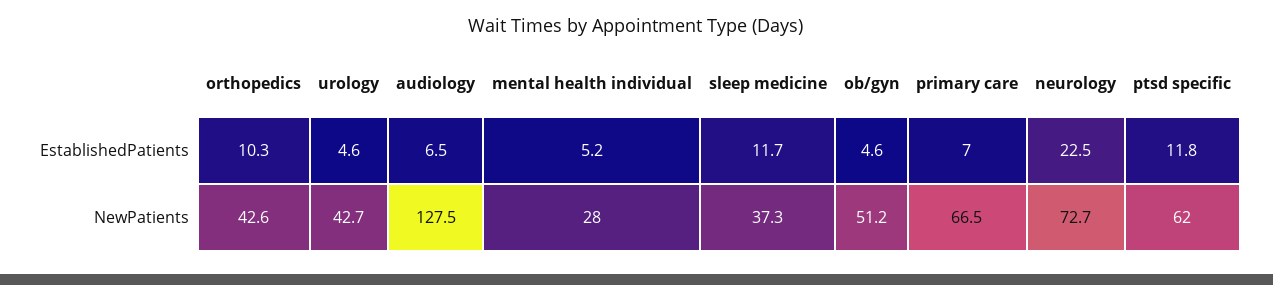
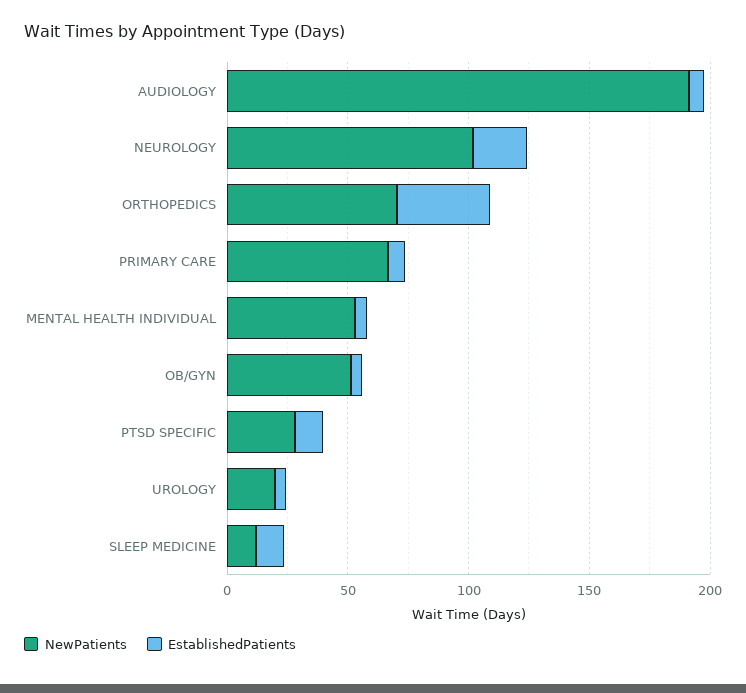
EstablishedPatients, orthopedics: 10.3 -> 40
NewPatients, orthopedics: 42.6 -> 70
NewPatients, urology: 42.7 -> 20
NewPatients, audiology: 127.5 -> 190
NewPatients, mental health individual: 28 -> 50
NewPatients, sleep medicine: 37.3 -> 10
NewPatients, neurology: 72.7 -> 100
NewPatients, ptsd specific: 62 -> 30

